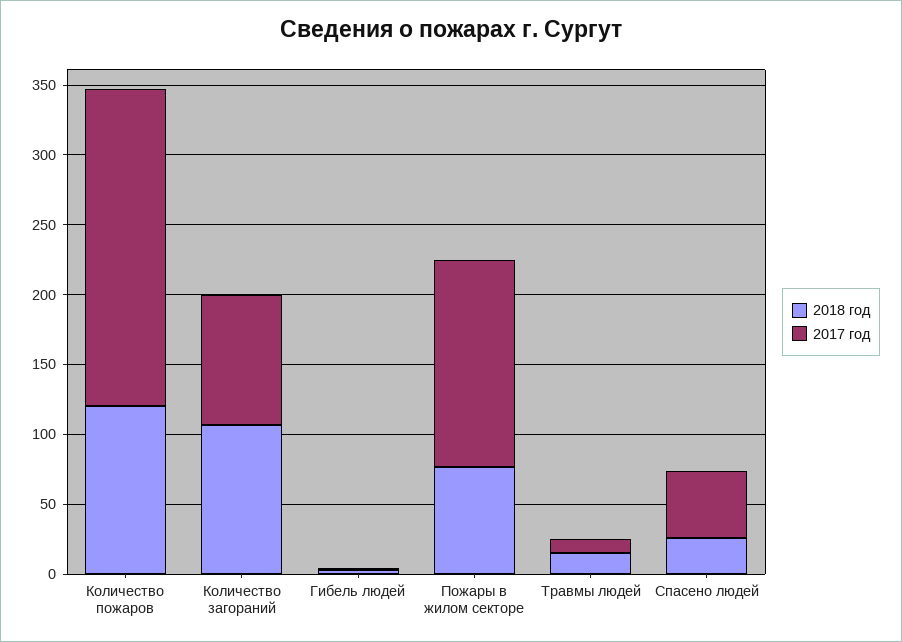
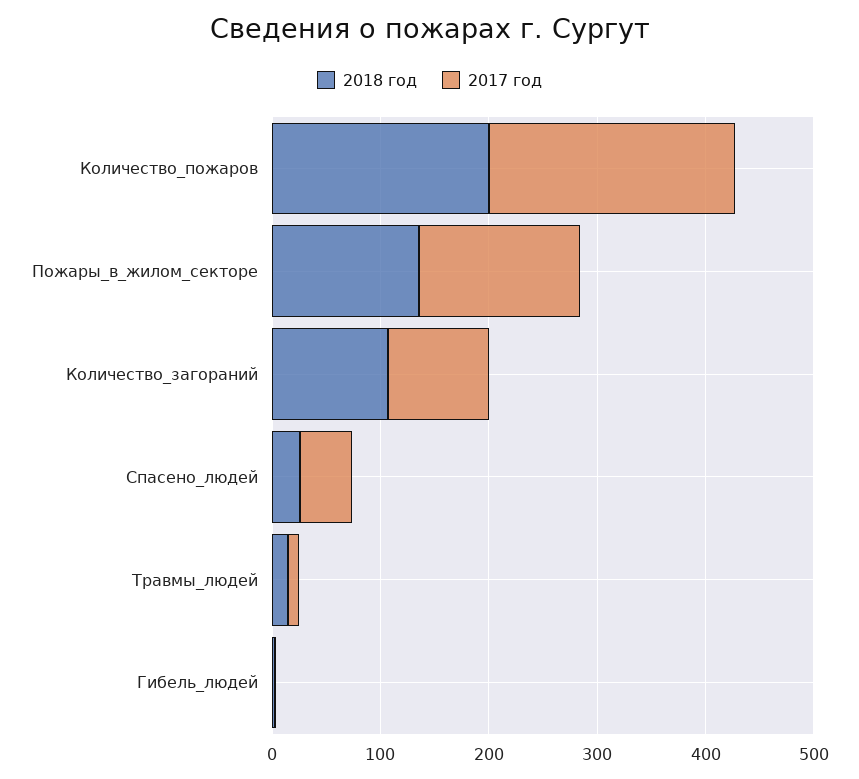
2018 год, Количество пожаров: 120 -> 200
2018 год, Пожары в жилом секторе: 80 -> 140

